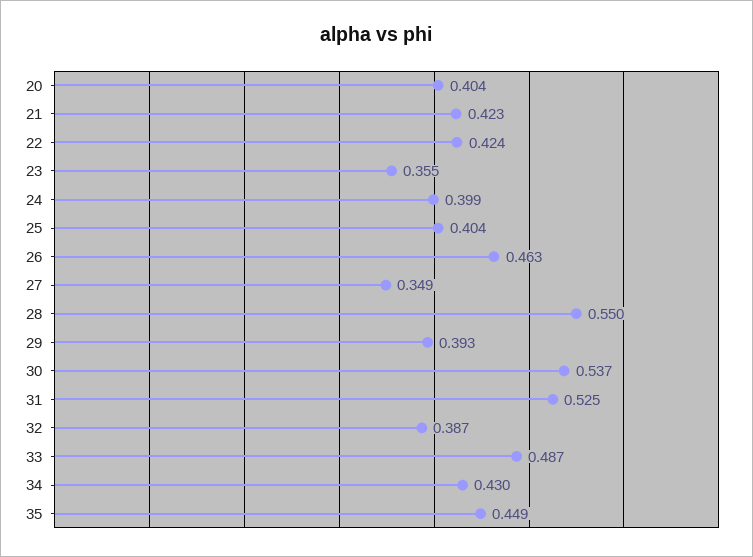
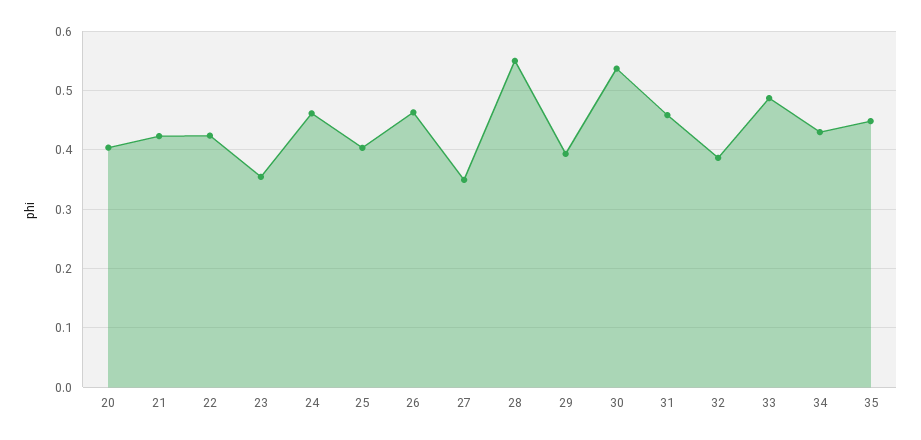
24: 0.399 -> 0.46
31: 0.525 -> 0.46

